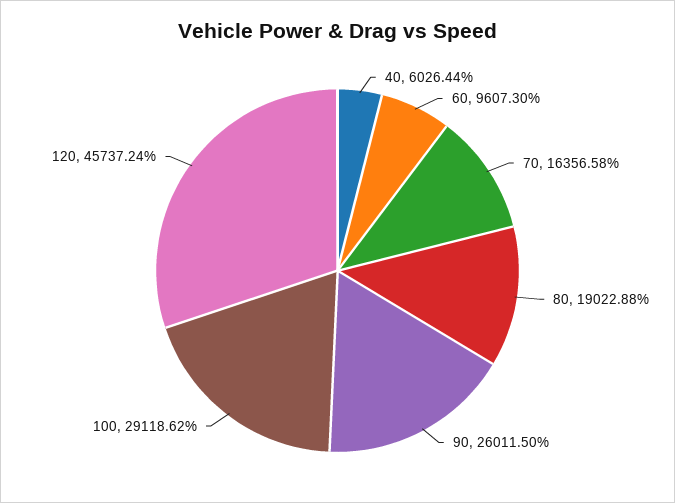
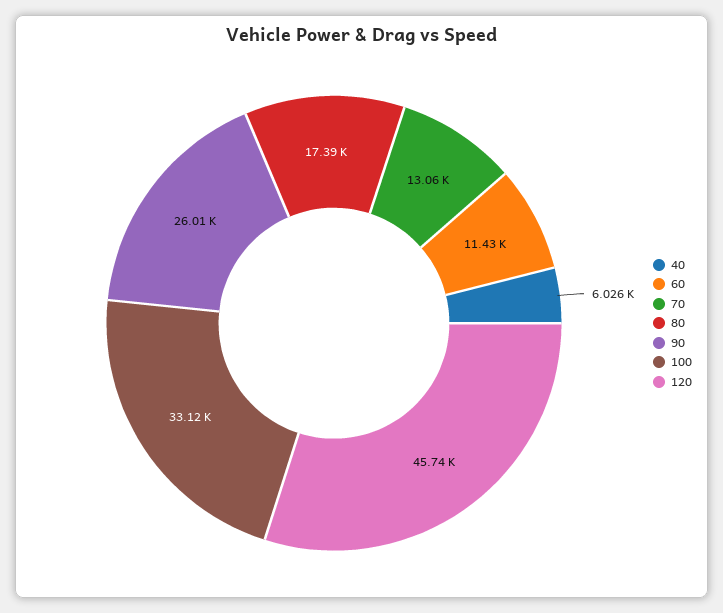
60: 9607.3 -> 11430
70: 16356.58 -> 13060
80: 19022.88 -> 17390
100: 29118.62 -> 33120

